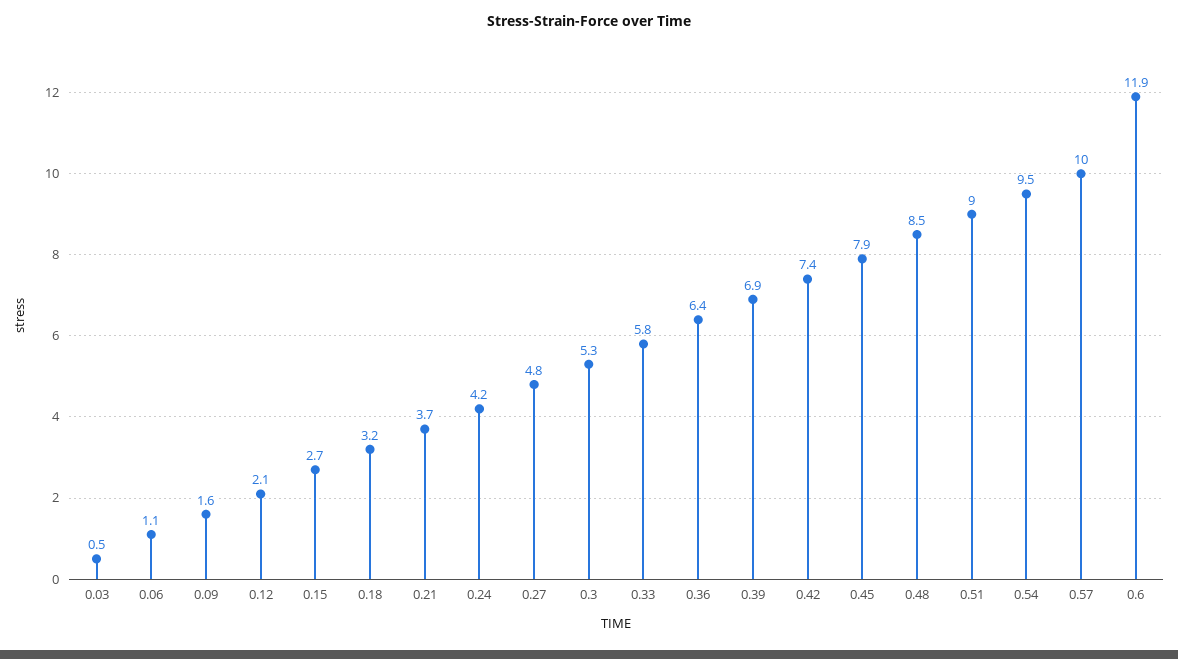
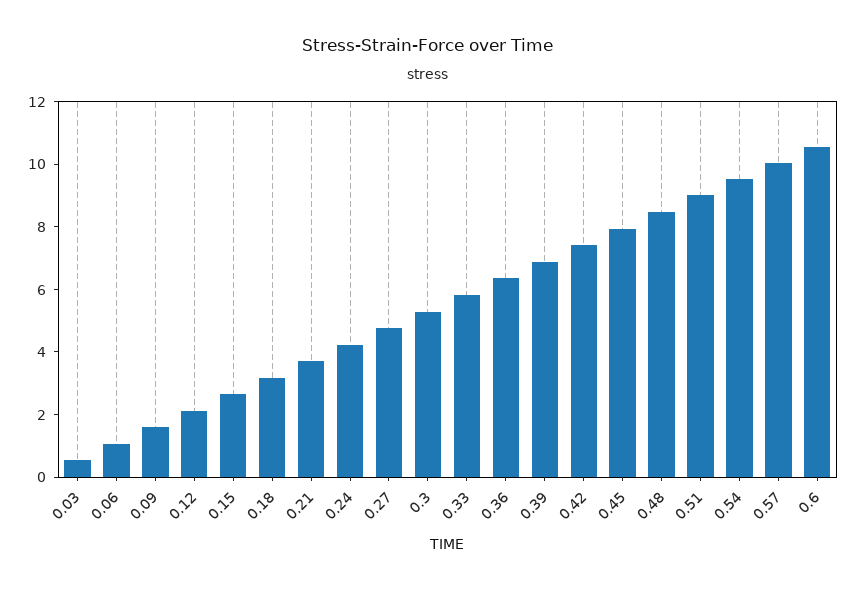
0.6: 11.9 -> 10.5

